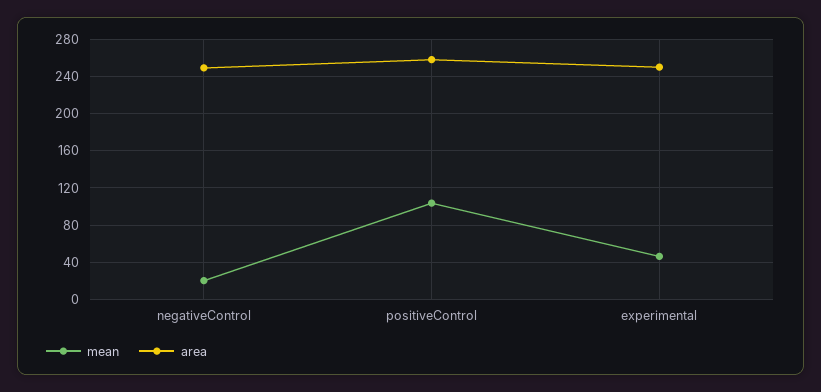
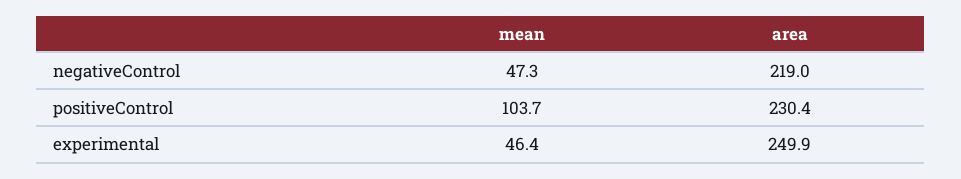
mean, negativeControl: 20 -> 47.3
area, negativeControl: 250 -> 219
area, positiveControl: 260 -> 230.4

